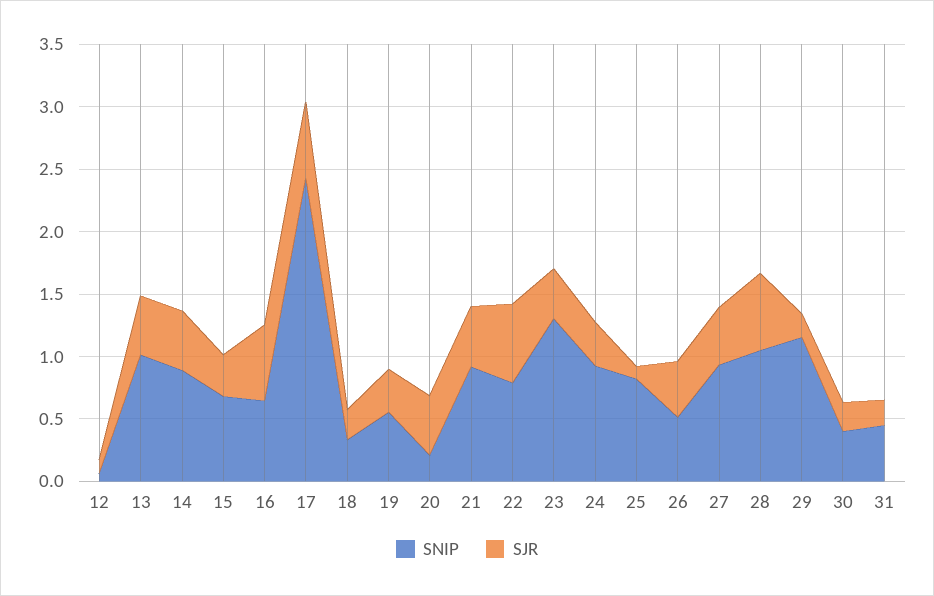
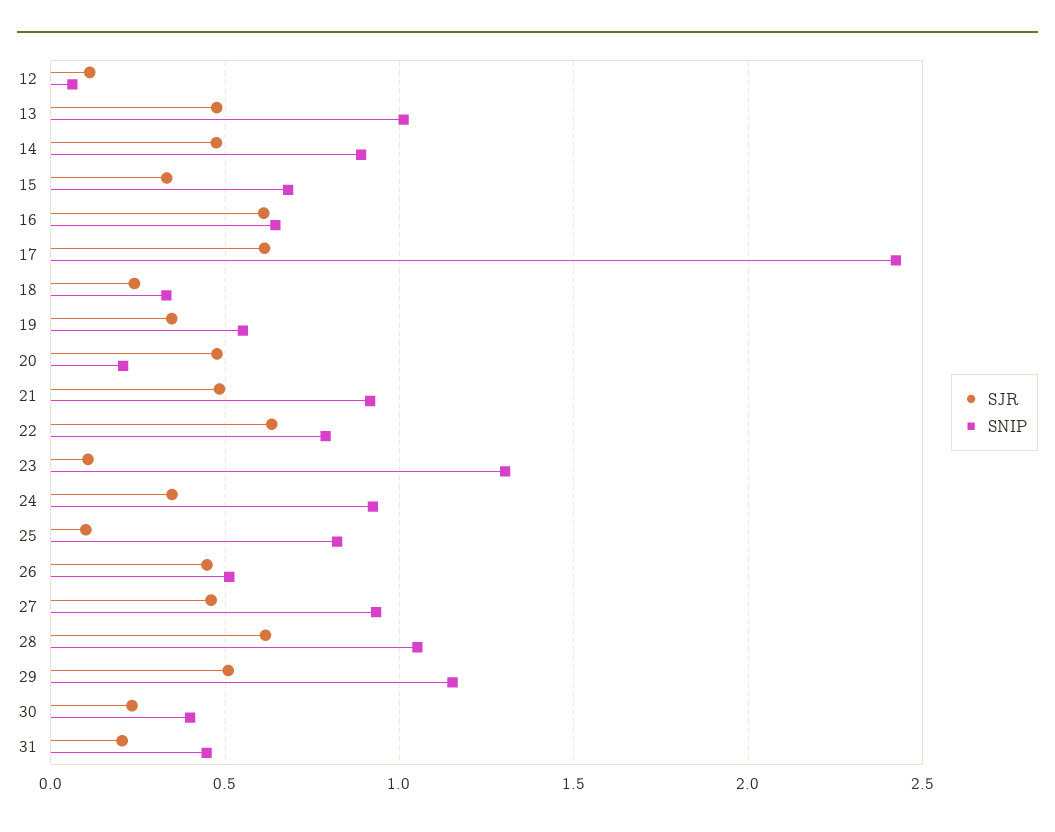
SJR, 23: 0.4 -> 0.1
SJR, 29: 0.2 -> 0.5

